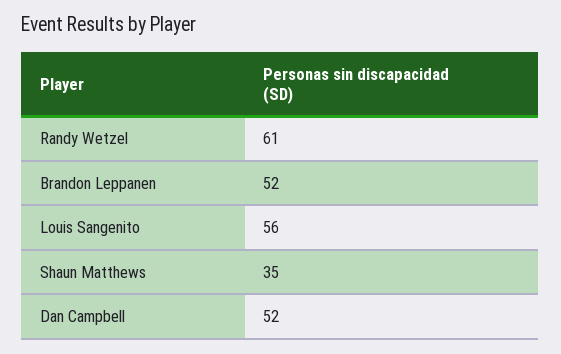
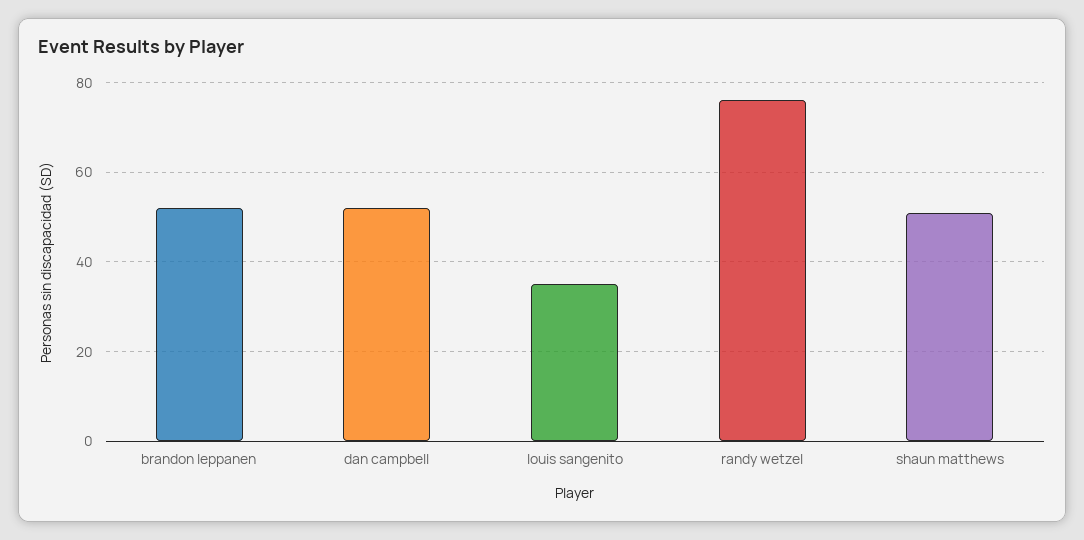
Randy Wetzel: 61 -> 75
Louis Sangenito: 56 -> 35
Shaun Matthews: 35 -> 50

